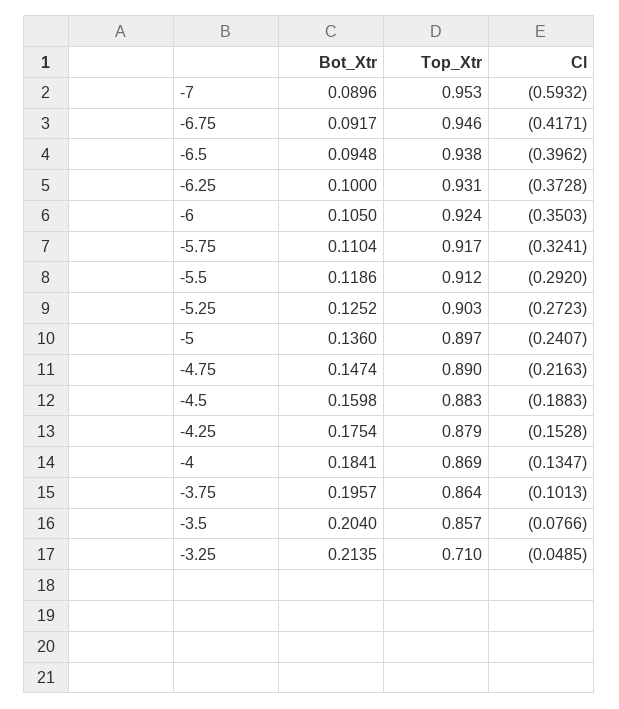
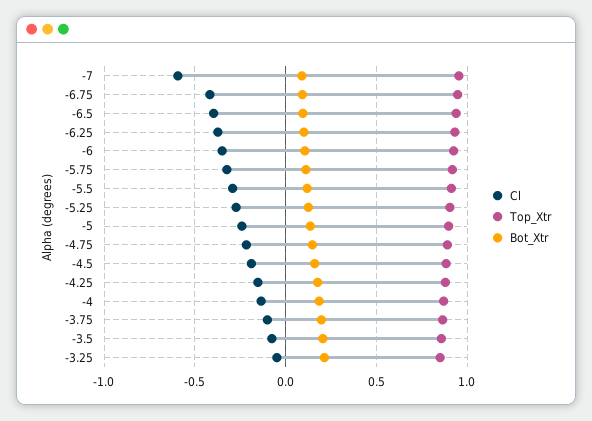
Top_Xtr, -3.25: 0.71 -> 0.85

